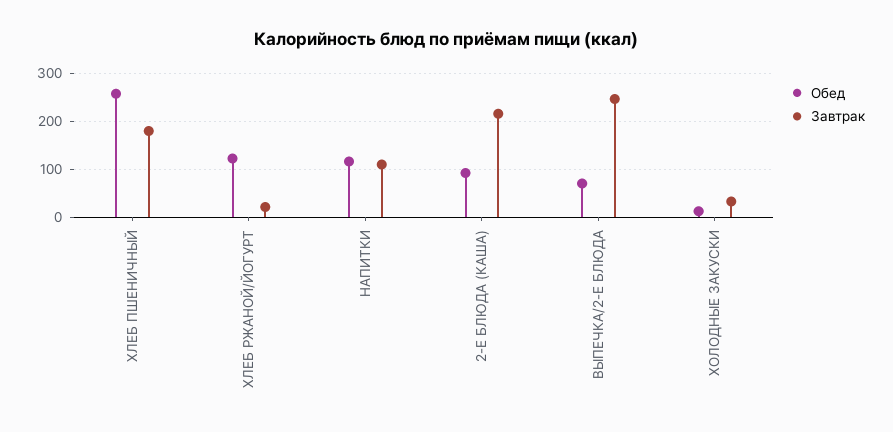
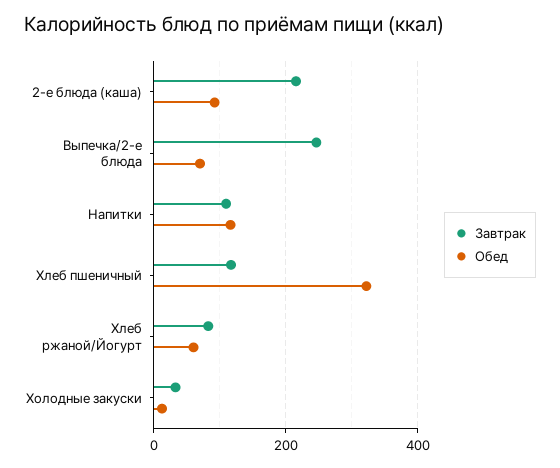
Обед, ХЛЕБ ПШЕНИЧНЫЙ: 260 -> 320
Завтрак, ХЛЕБ ПШЕНИЧНЫЙ: 180 -> 120
Обед, ХЛЕБ РЖАНОЙ/ЙОГУРТ: 120 -> 60
Завтрак, ХЛЕБ РЖАНОЙ/ЙОГУРТ: 20 -> 80

